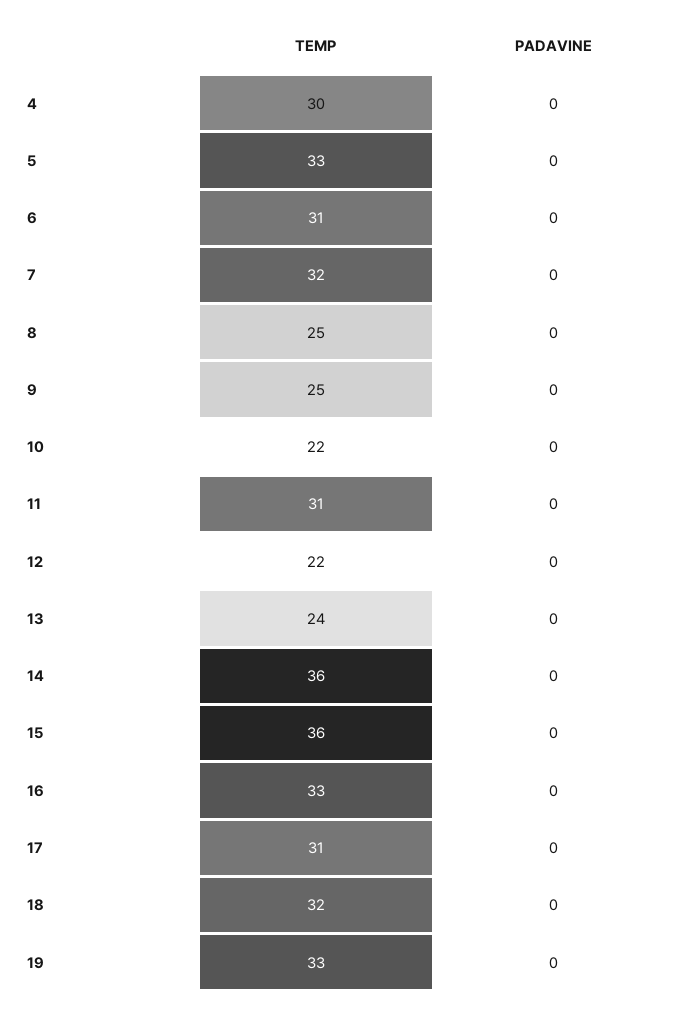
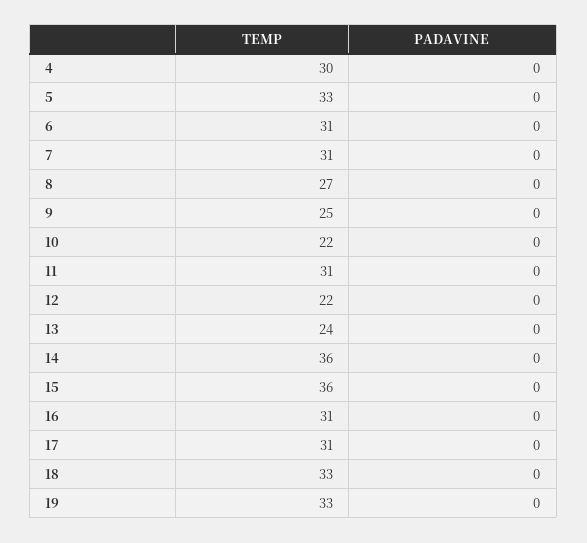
TEMP, 7: 32 -> 31
TEMP, 8: 25 -> 27
TEMP, 16: 33 -> 31
TEMP, 18: 32 -> 33

